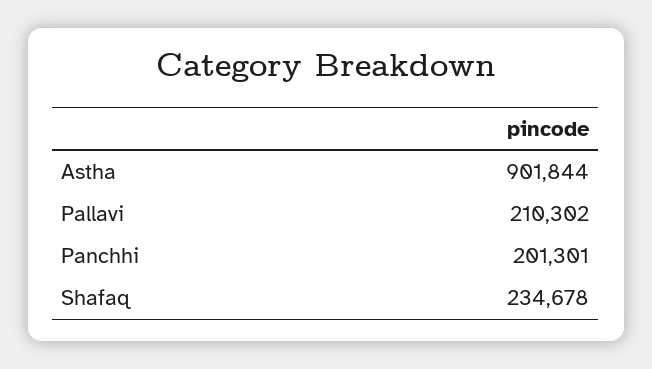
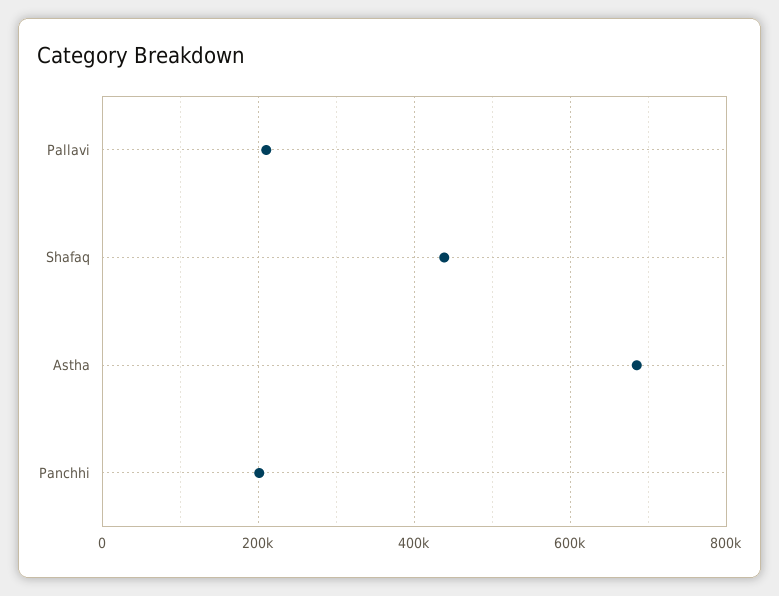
Astha: 901844 -> 680000
Shafaq: 234678 -> 440000

